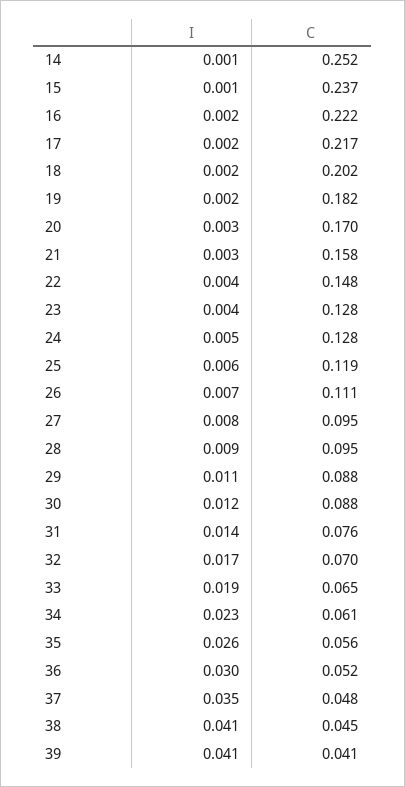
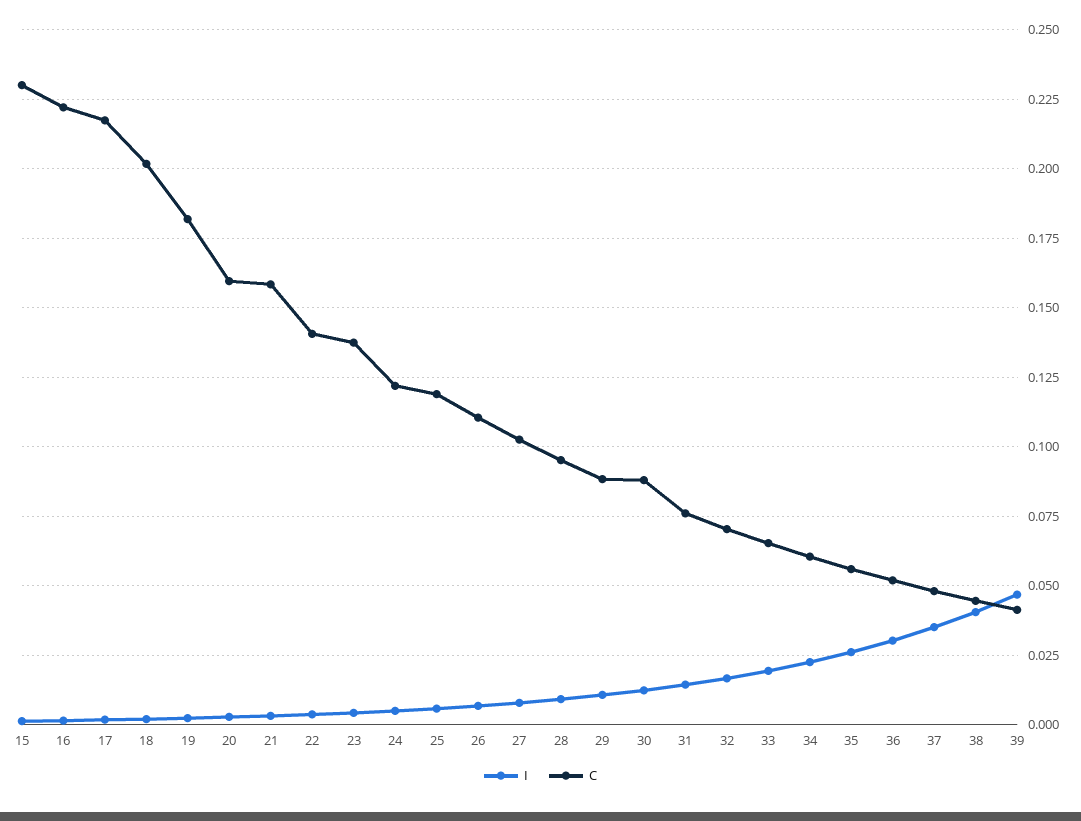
I, 14: 0.001 -> none
C, 14: 0.252 -> none
C, 15: 0.237 -> 0.23
C, 20: 0.17 -> 0.16
C, 22: 0.148 -> 0.14
C, 23: 0.128 -> 0.1375
C, 24: 0.128 -> 0.1225
C, 27: 0.095 -> 0.1025
I, 39: 0.041 -> 0.0475

